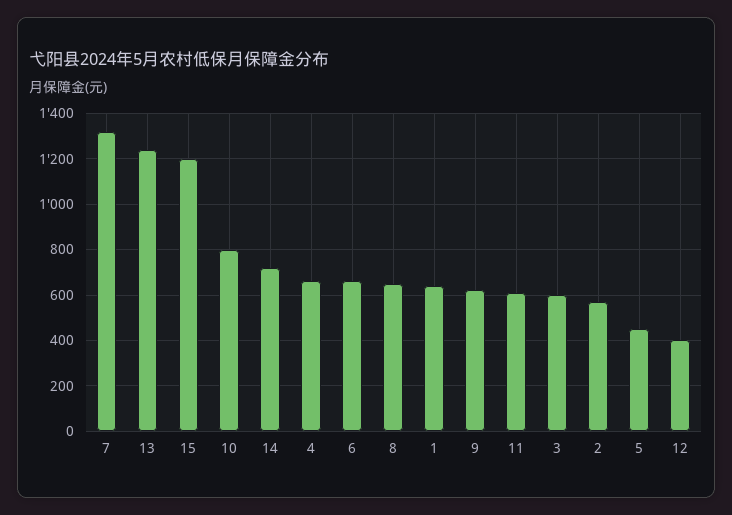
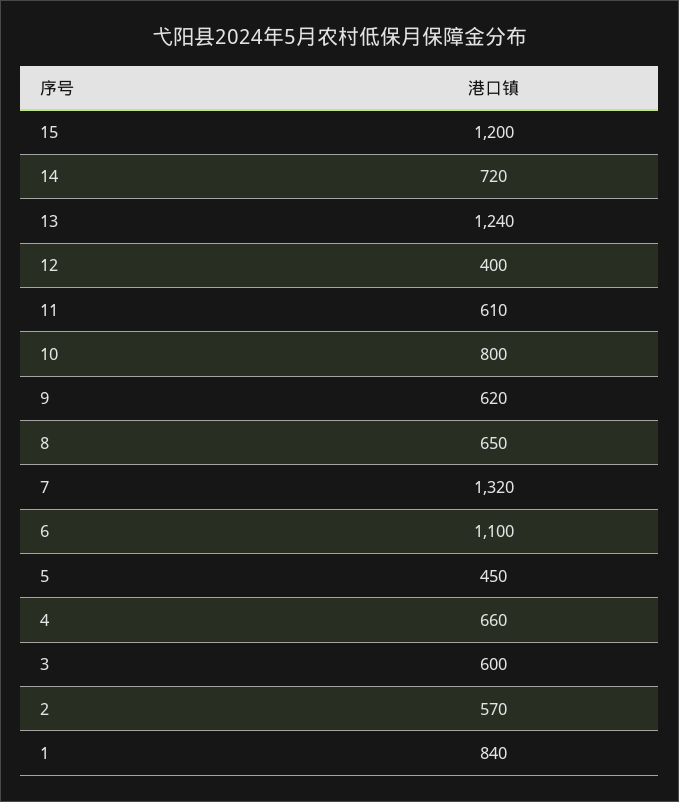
6: 650 -> 1100
1: 650 -> 840

